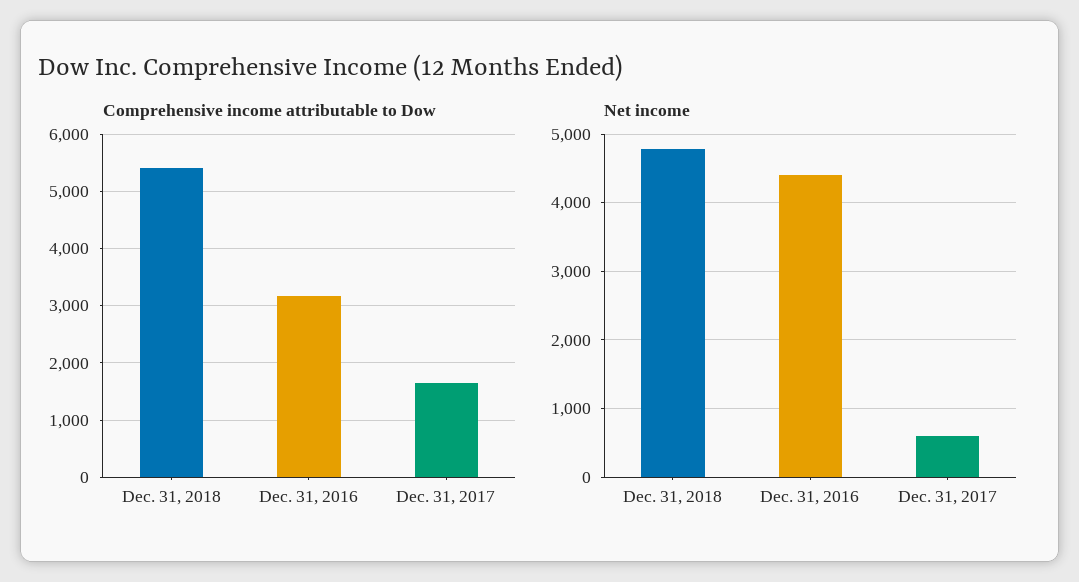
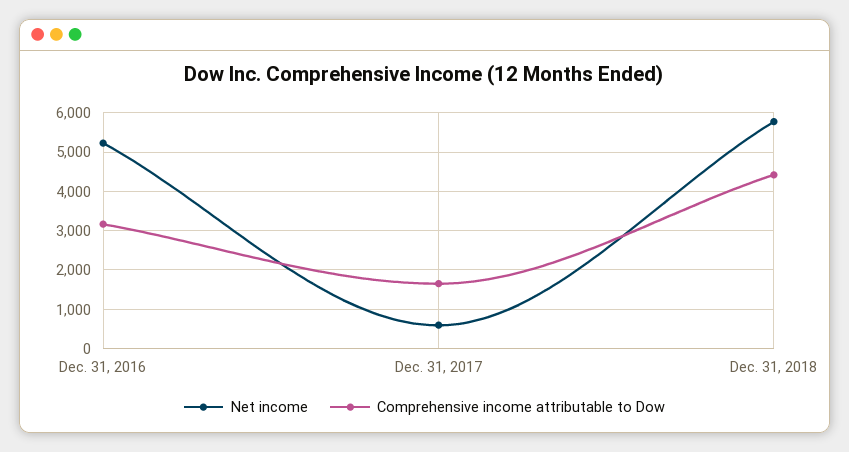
Comprehensive income attributable to Dow, Dec. 31, 2018: 5400 -> 4400
Net income, Dec. 31, 2018: 4800 -> 5800
Net income, Dec. 31, 2016: 4400 -> 5200

